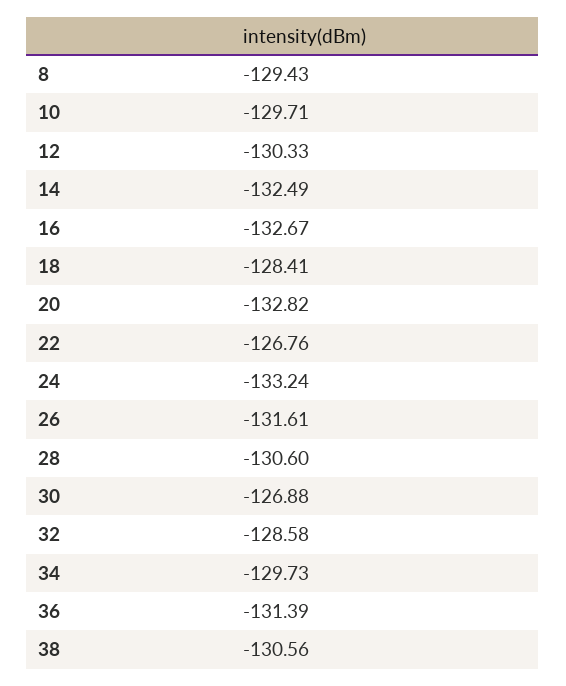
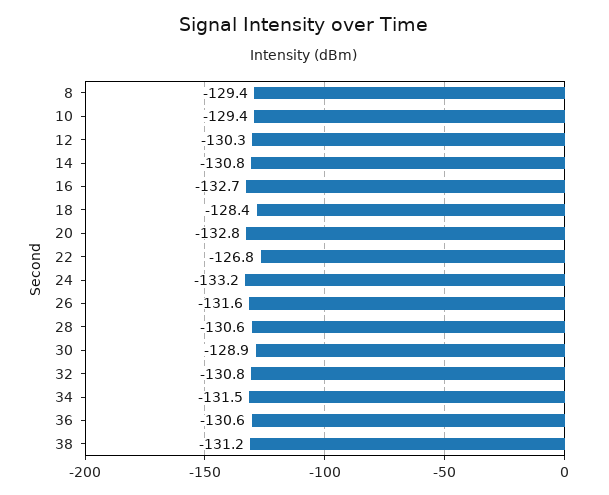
10: -129.71 -> -129.4
14: -132.49 -> -130.8
30: -126.88 -> -128.9
32: -128.58 -> -130.8
34: -129.73 -> -131.5
36: -131.39 -> -130.6
38: -130.56 -> -131.2

